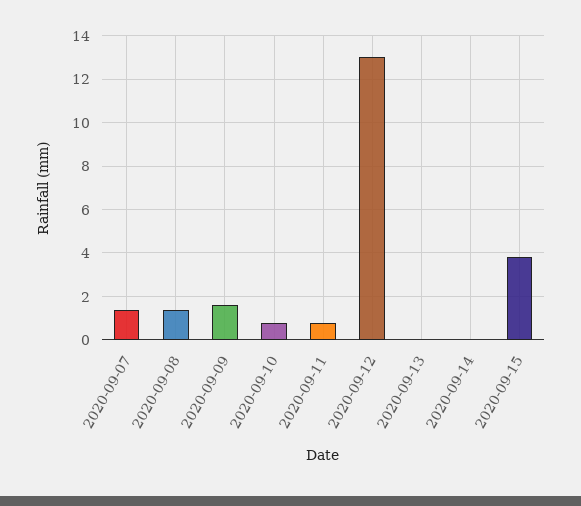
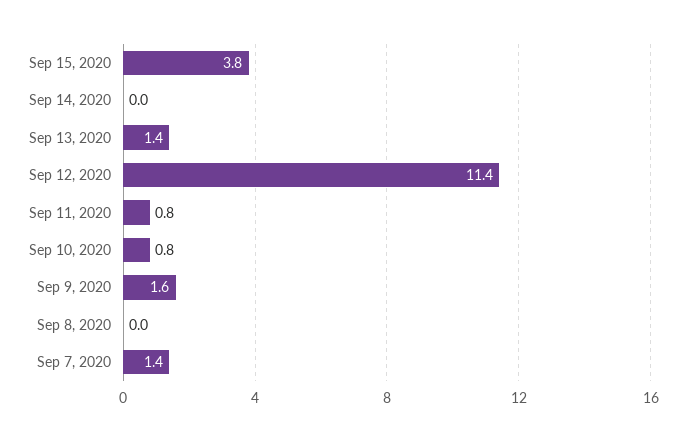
2020-09-08: 1.5 -> 0
2020-09-12: 13 -> 11.4
2020-09-13: 0 -> 1.4

